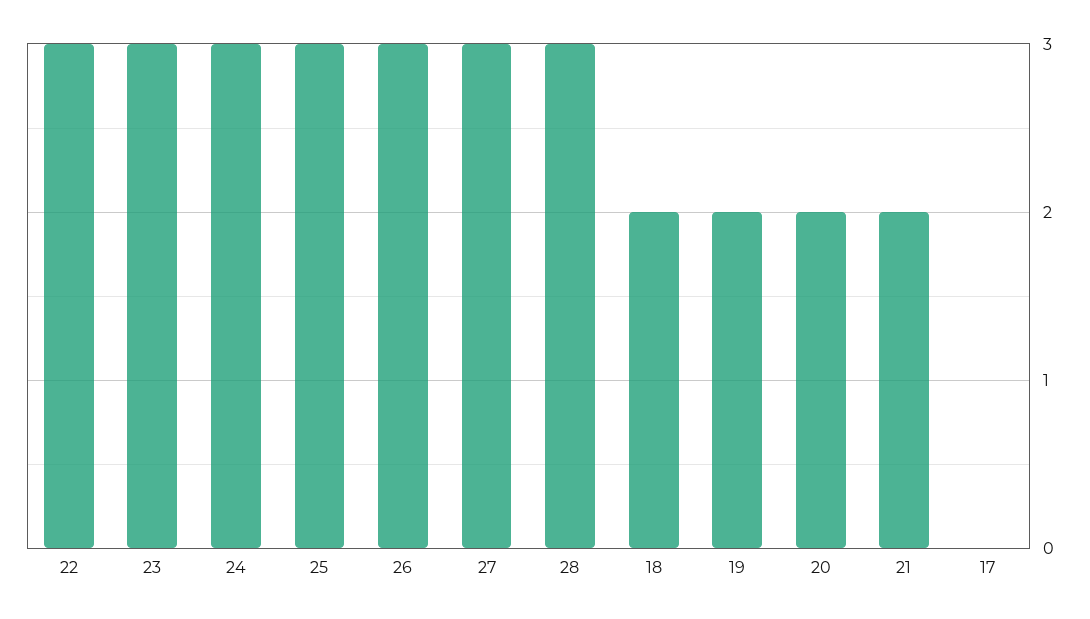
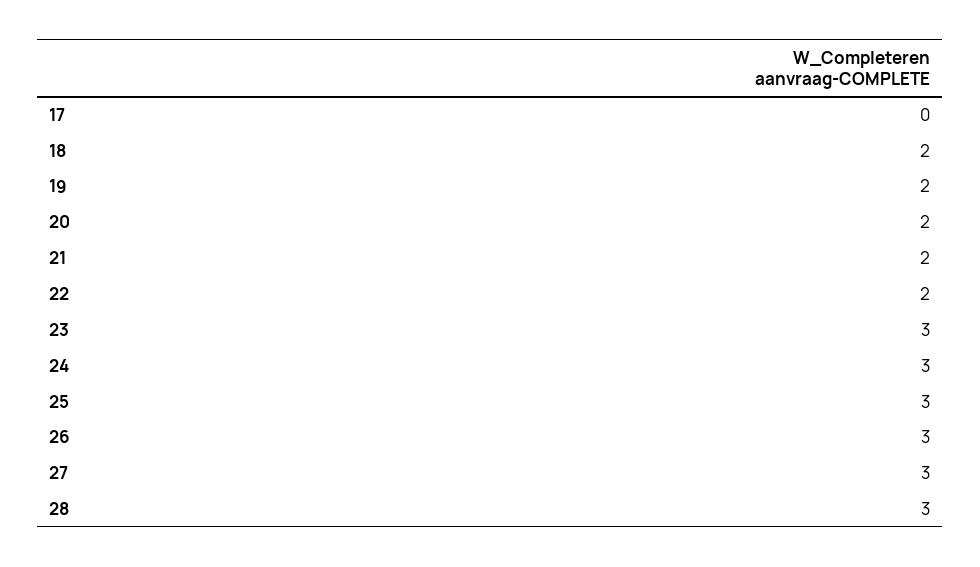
22: 3 -> 2

